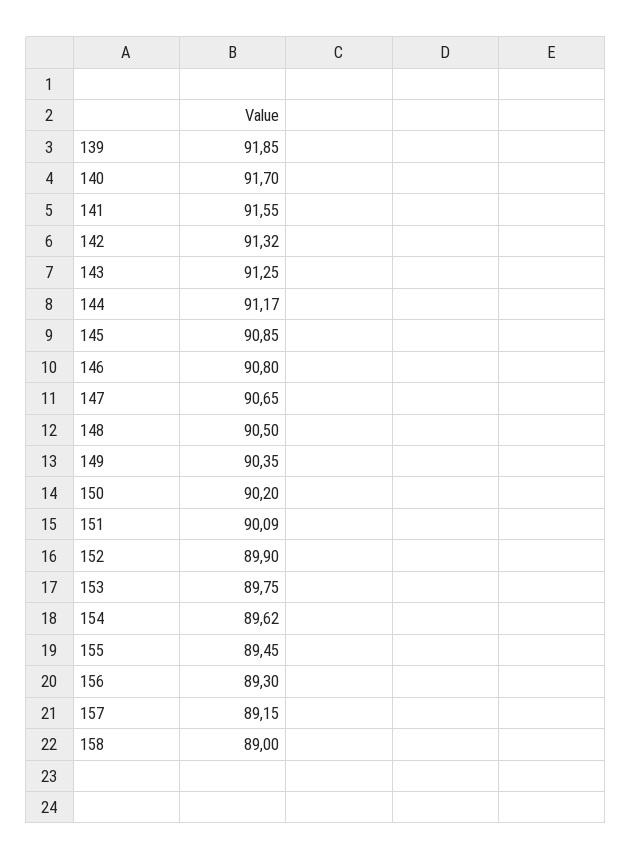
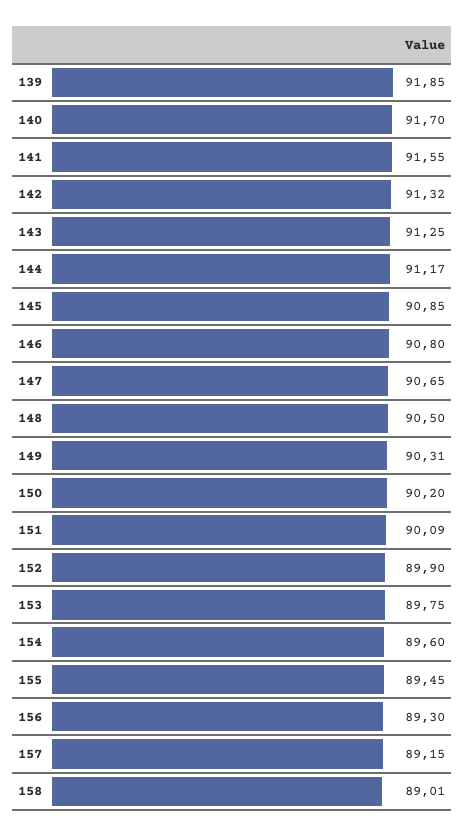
149: 90.35 -> 90.31
154: 89.62 -> 89.6
158: 89 -> 89.01

